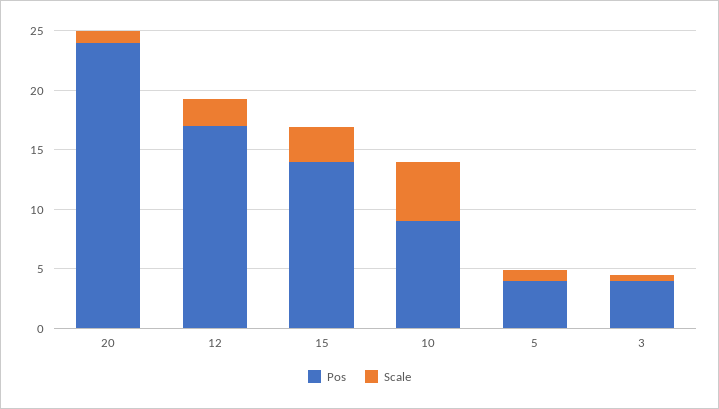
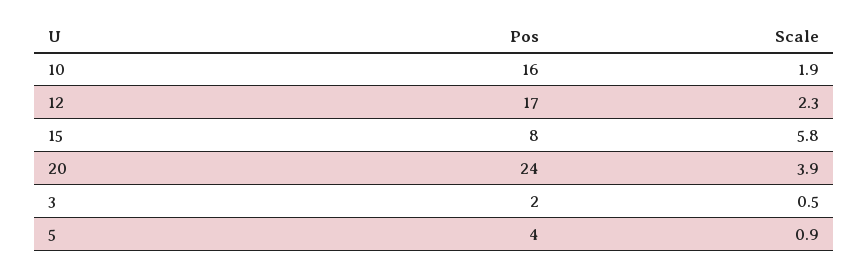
Scale, 20: 1 -> 3.9
Pos, 15: 14 -> 8
Scale, 15: 3 -> 5.8
Pos, 10: 9 -> 16
Scale, 10: 5 -> 1.9
Pos, 3: 4 -> 2

